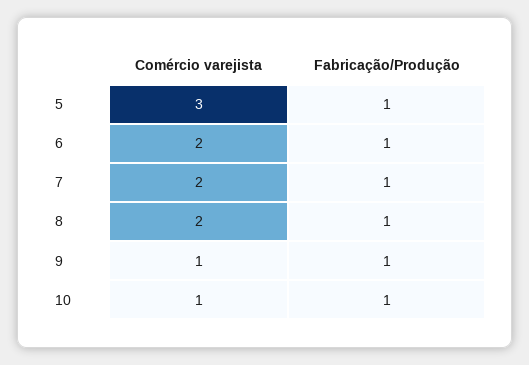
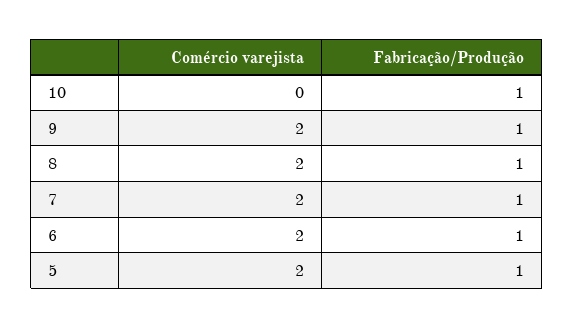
Comércio varejista, 5: 3 -> 2
Comércio varejista, 9: 1 -> 2
Comércio varejista, 10: 1 -> 0

